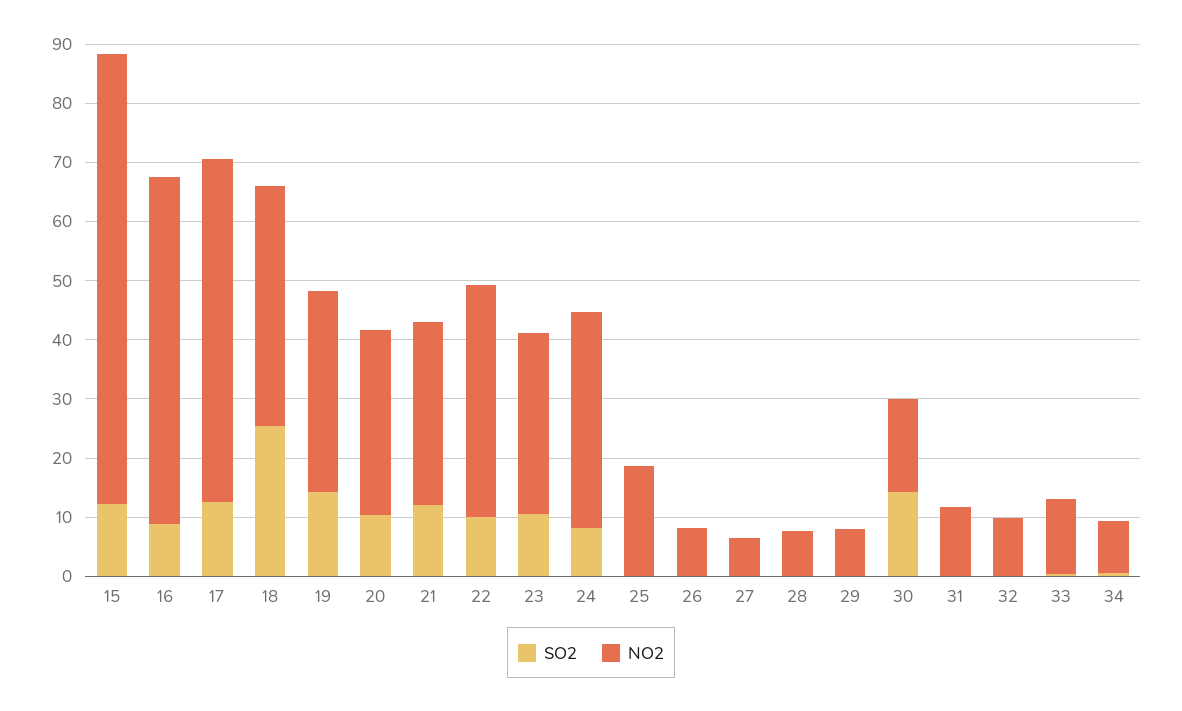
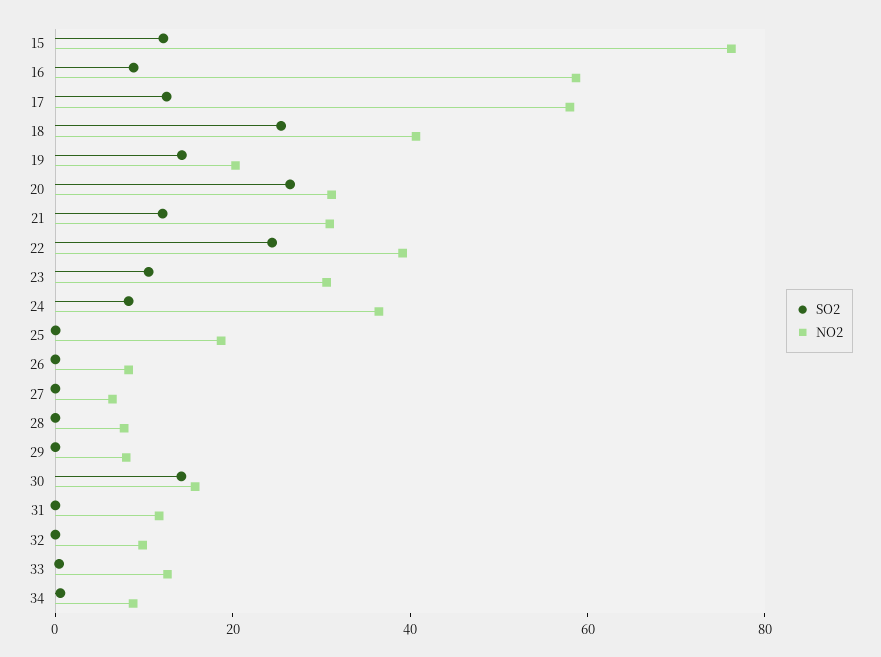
NO2, 19: 34 -> 20
SO2, 20: 10 -> 25
SO2, 22: 10 -> 25

